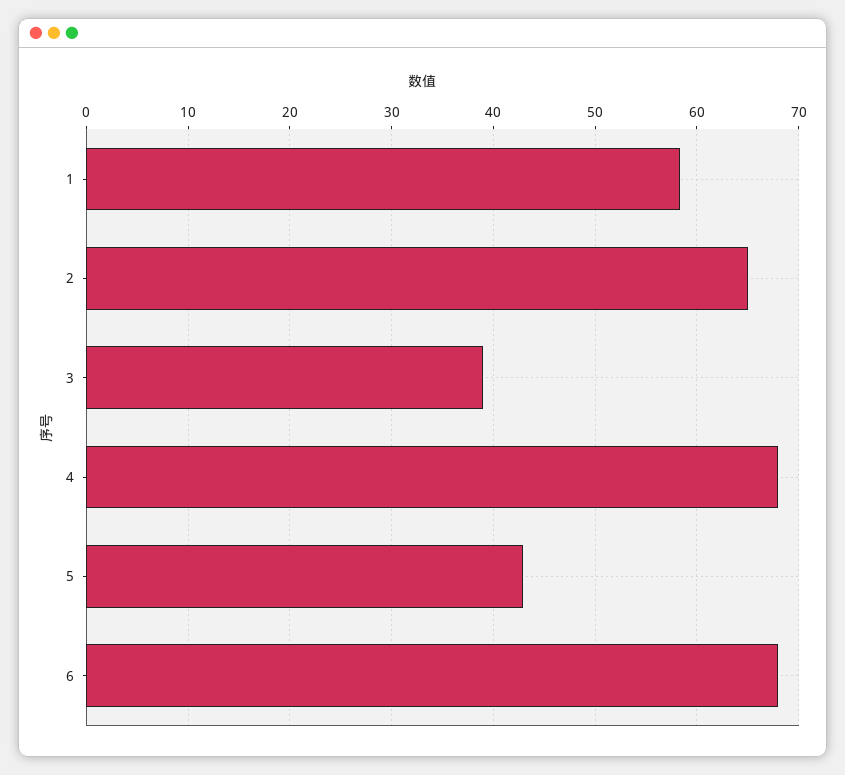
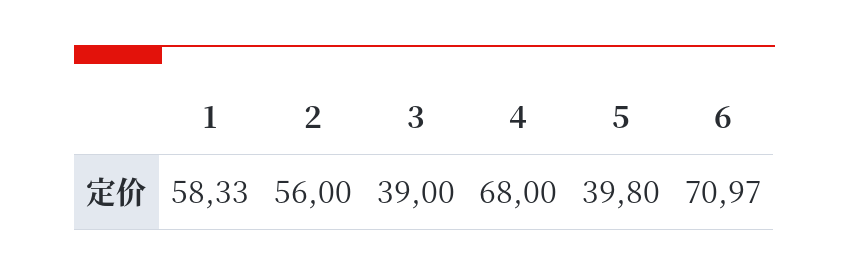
2: 65 -> 56
5: 43 -> 39.8
6: 68 -> 70.97

